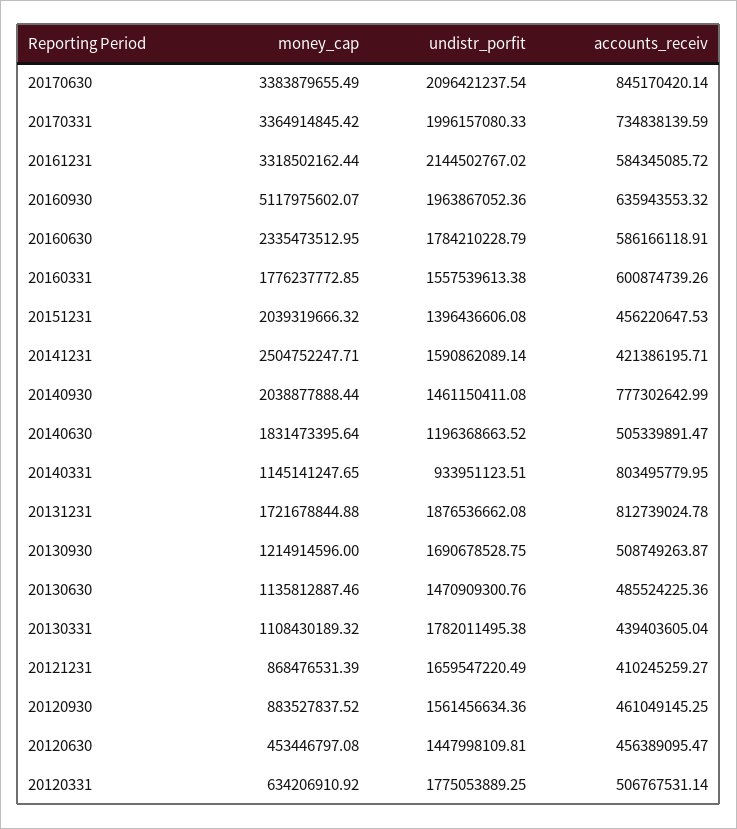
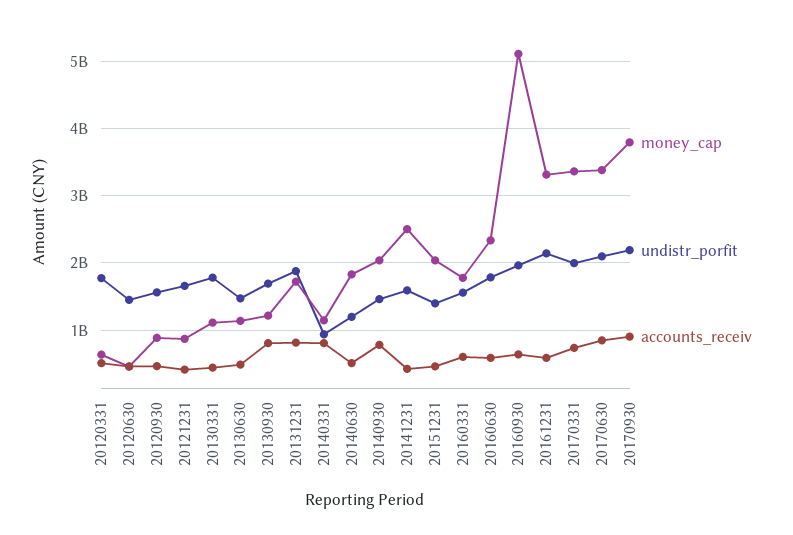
accounts_receiv, 20130930: 508749263.87 -> 800000000
money_cap, 20170930: none -> 3800000000
undistr_porfit, 20170930: none -> 2200000000
accounts_receiv, 20170930: none -> 900000000

